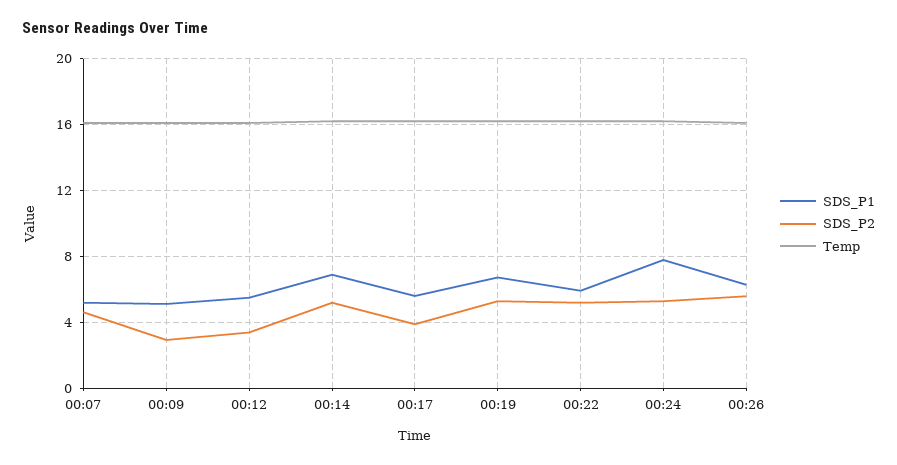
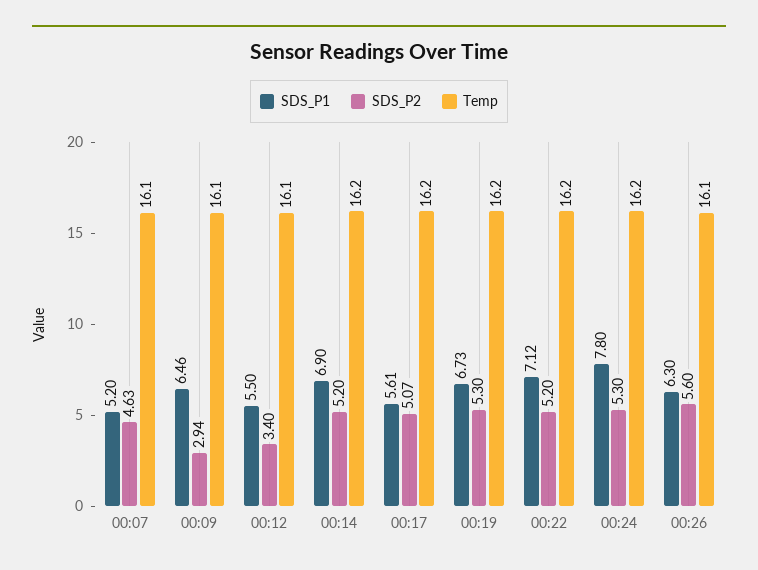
SDS_P1, 00:09: 5 -> 6.46
SDS_P2, 00:17: 4 -> 5.07
SDS_P1, 00:22: 6 -> 7.12

